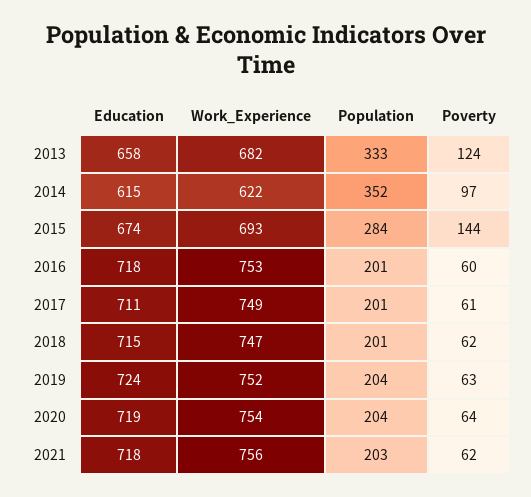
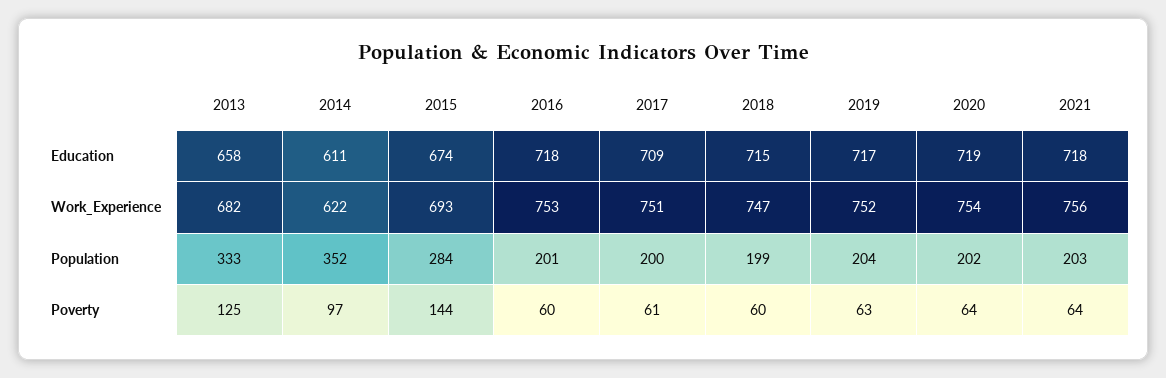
Poverty, 2013: 124 -> 125
Education, 2014: 615 -> 611
Education, 2017: 711 -> 709
Work_Experience, 2017: 749 -> 751
Population, 2017: 201 -> 200
Population, 2018: 201 -> 199
Poverty, 2018: 62 -> 60
Education, 2019: 724 -> 717
Population, 2020: 204 -> 202
Poverty, 2021: 62 -> 64

